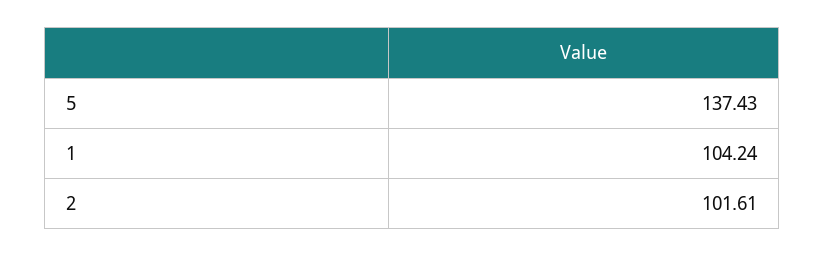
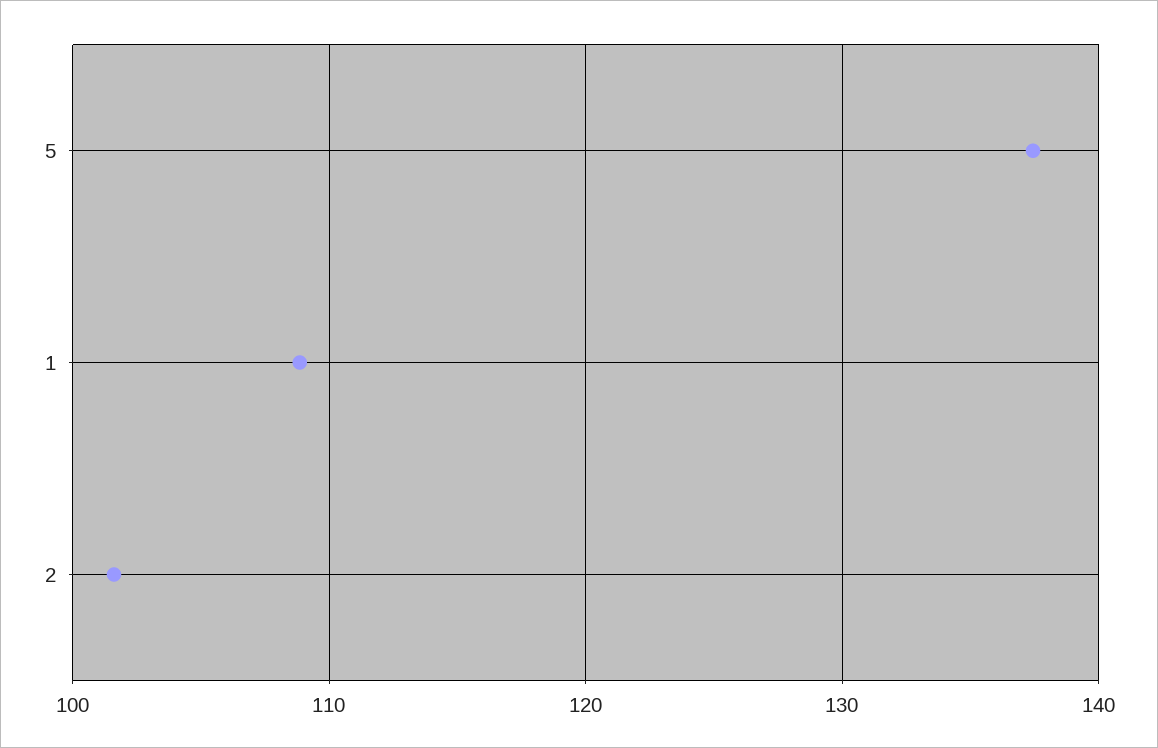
1: 104.24 -> 109

